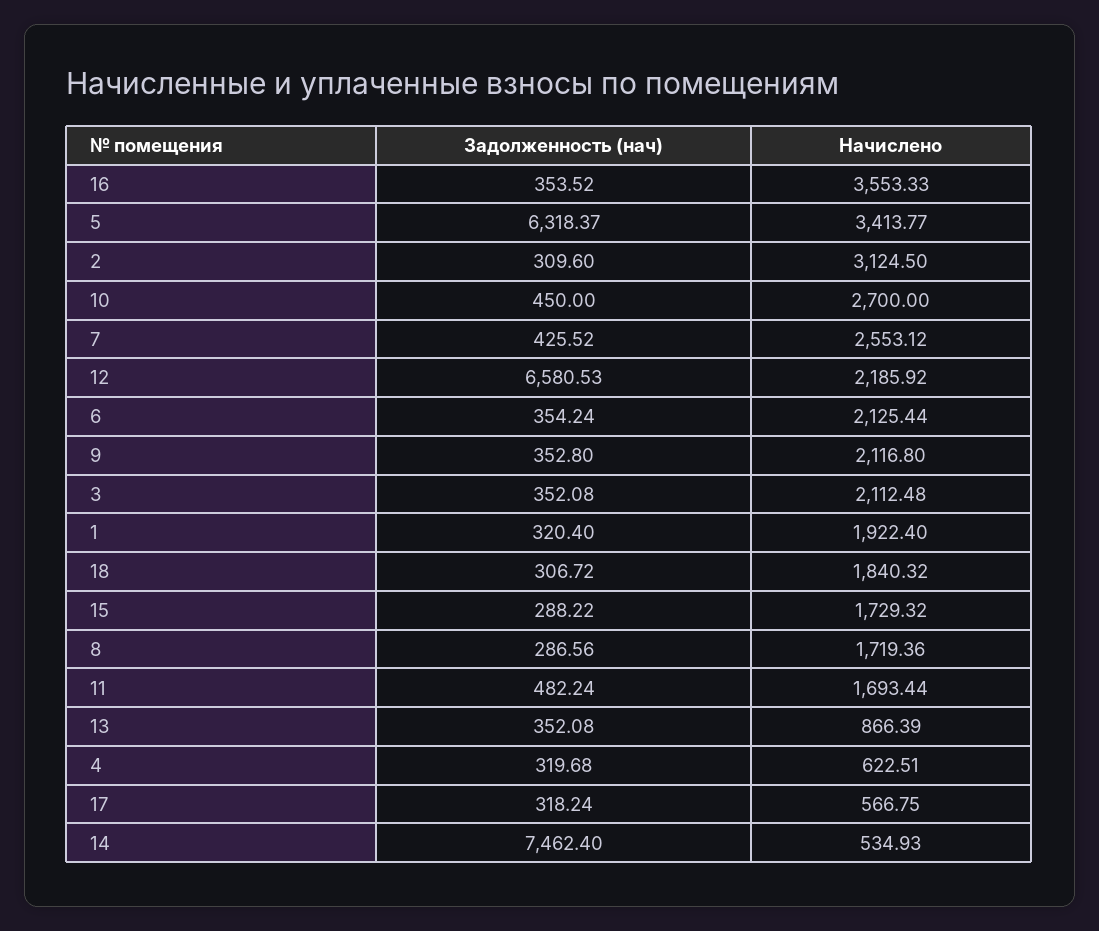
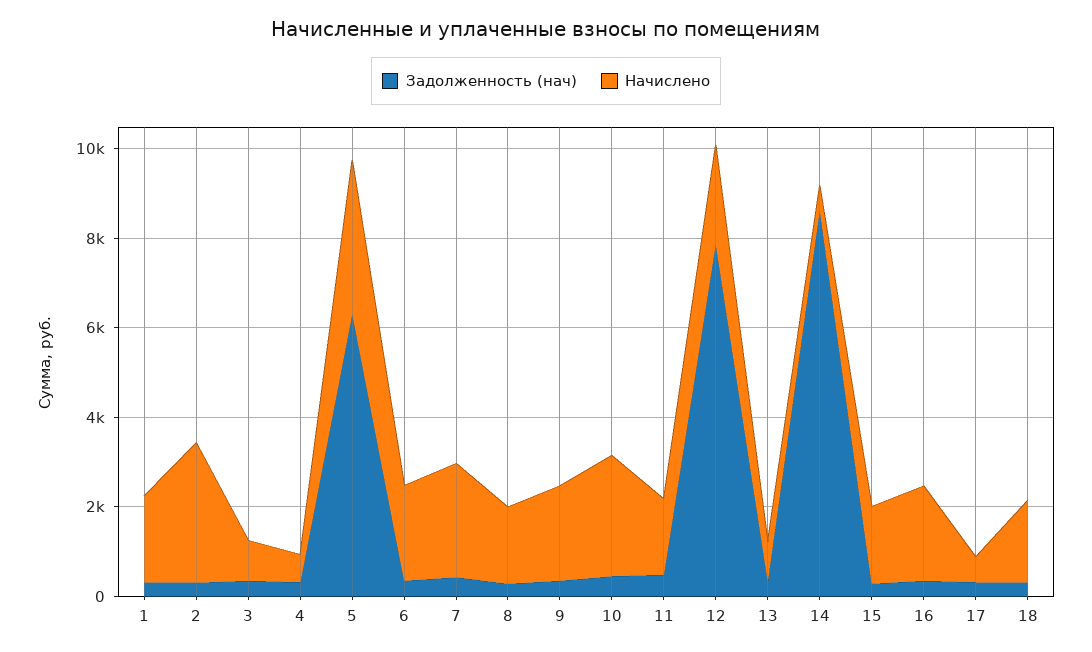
Начислено, 16: 3553.33 -> 2000
Задолженность (нач), 12: 6580.53 -> 8000
Начислено, 3: 2112.48 -> 1000
Задолженность (нач), 14: 7462.4 -> 8500

